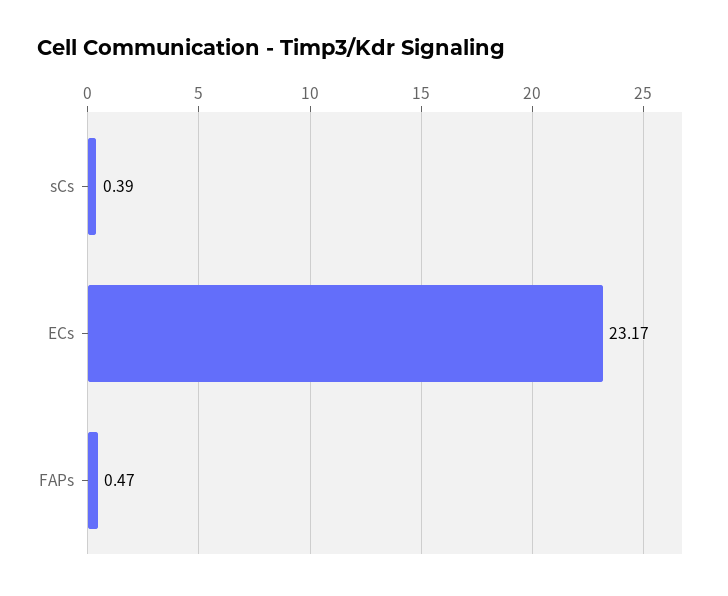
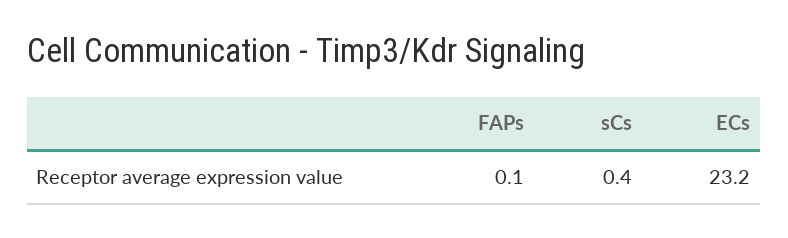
FAPs: 0.47 -> 0.1

